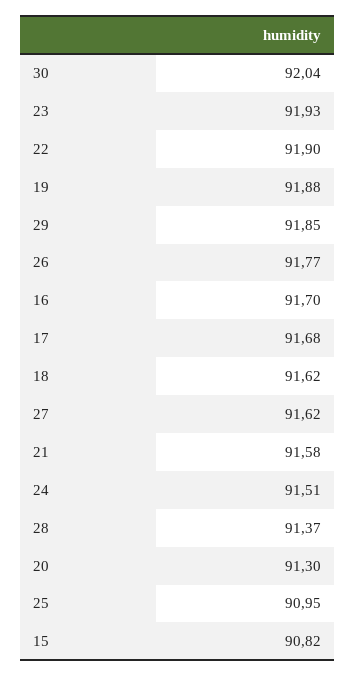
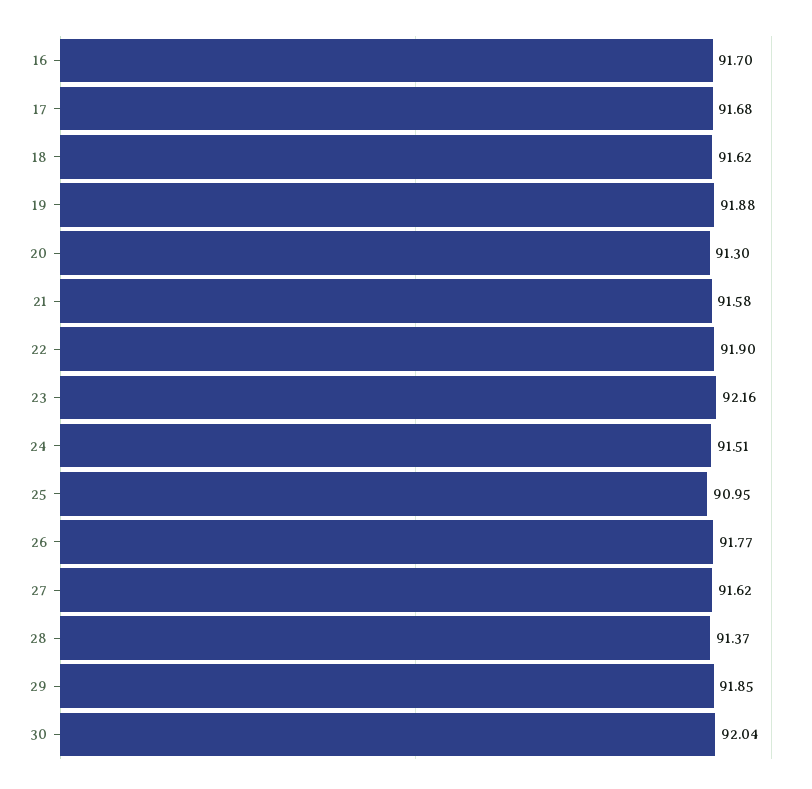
23: 91.93 -> 92.16
15: 90.82 -> none

